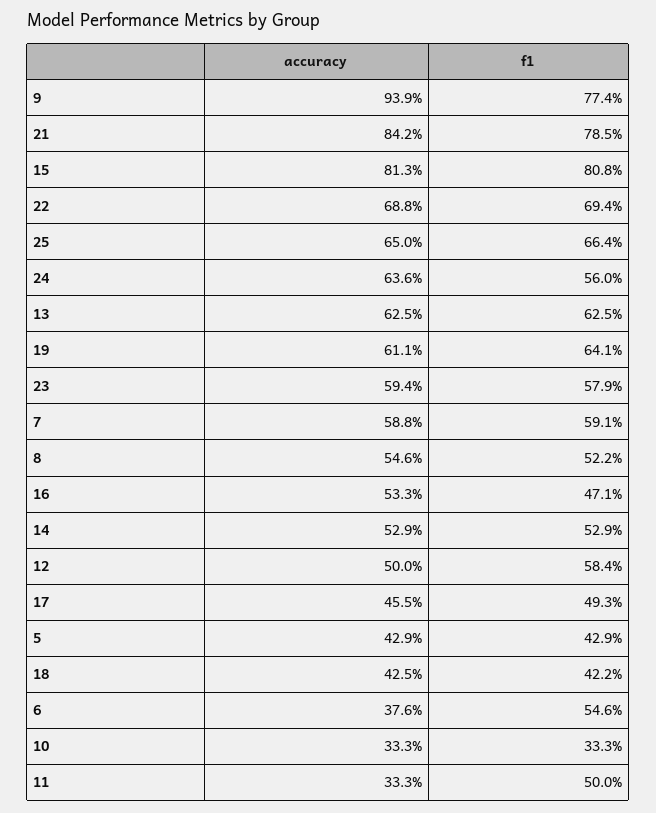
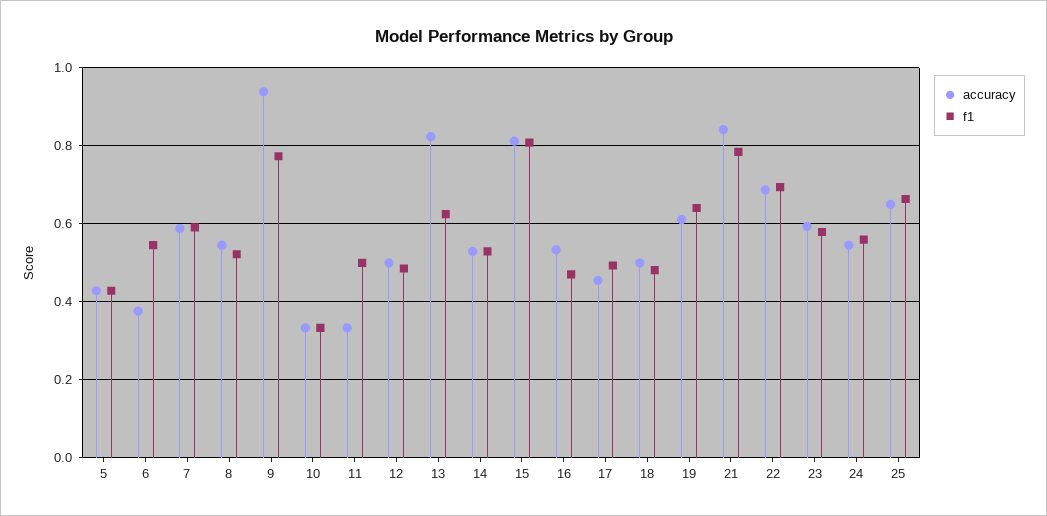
accuracy, 24: 0.636 -> 0.54
accuracy, 13: 0.625 -> 0.82
f1, 12: 0.584 -> 0.48
accuracy, 18: 0.425 -> 0.5
f1, 18: 0.422 -> 0.48

